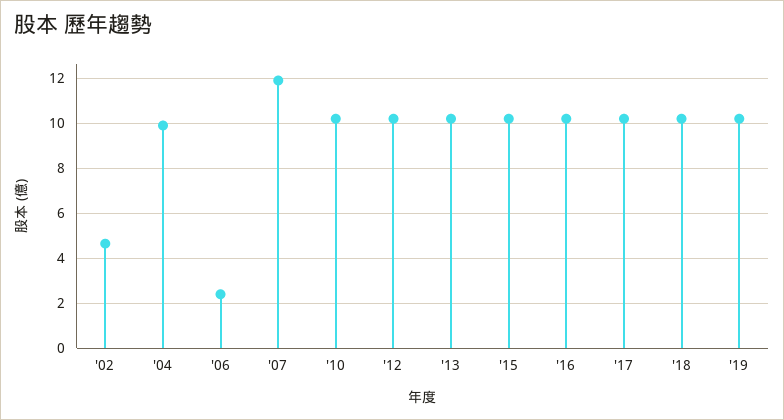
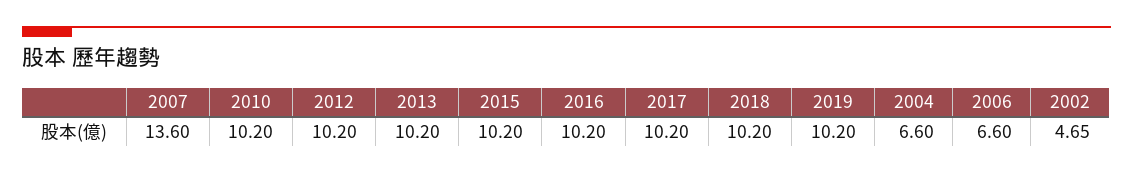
'04: 10 -> 6.6
'06: 2.5 -> 6.6
'07: 12 -> 13.6

